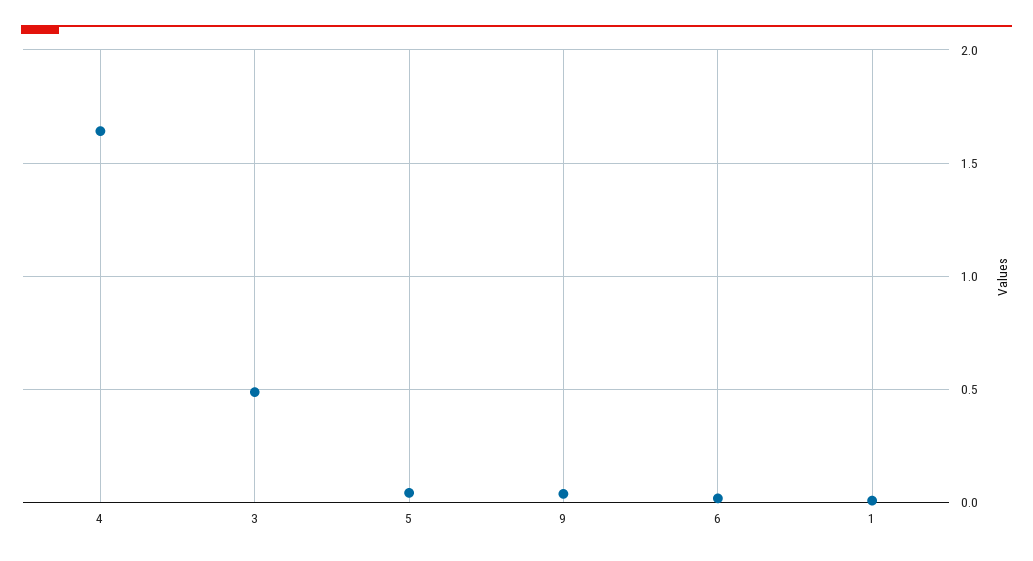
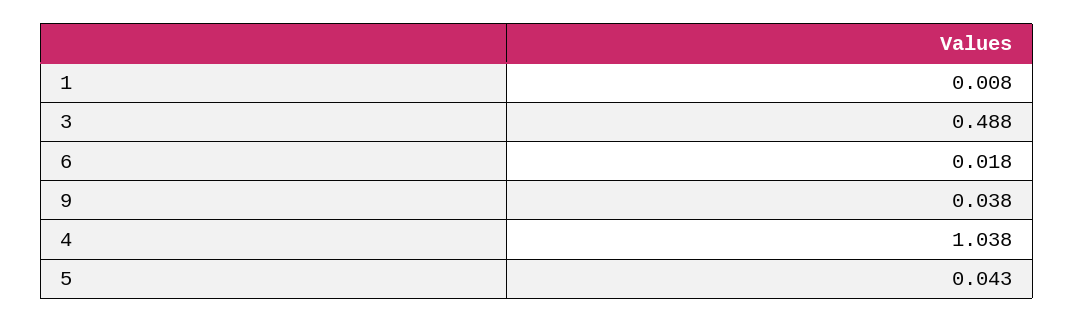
4: 1.65 -> 1.038

